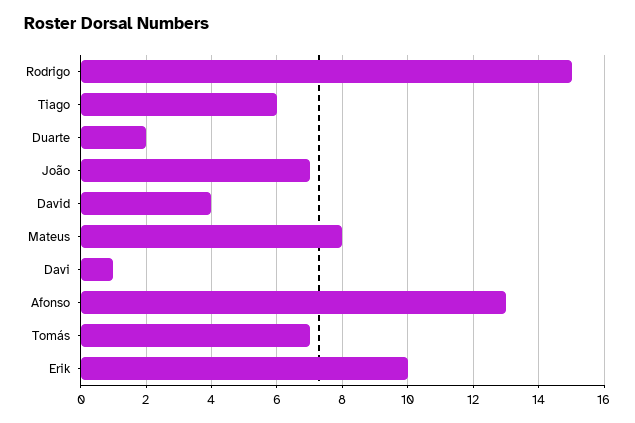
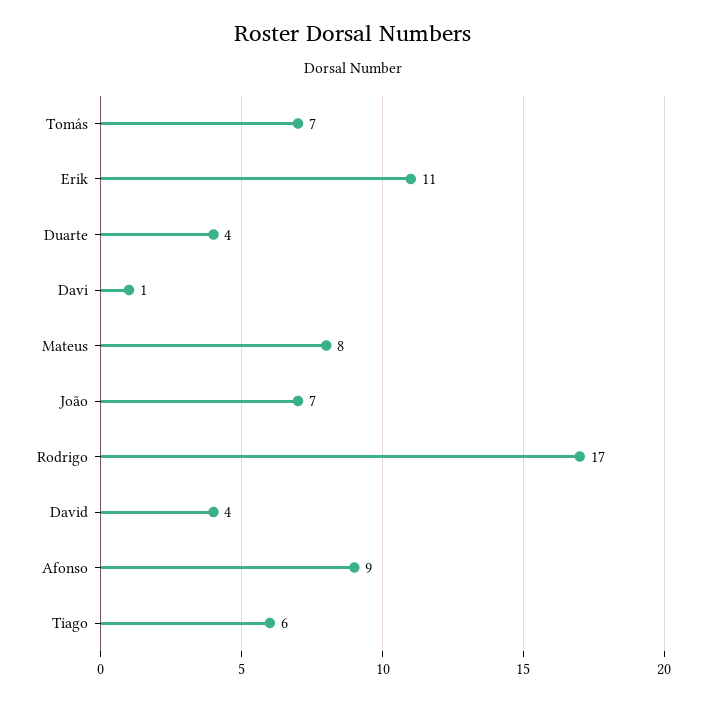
Rodrigo: 15 -> 17
Duarte: 2 -> 4
Afonso: 13 -> 9
Erik: 10 -> 11

